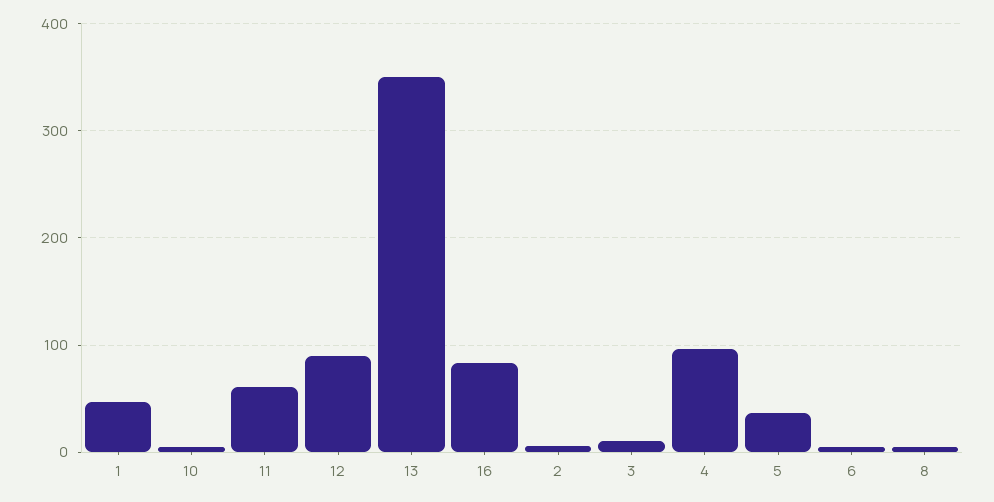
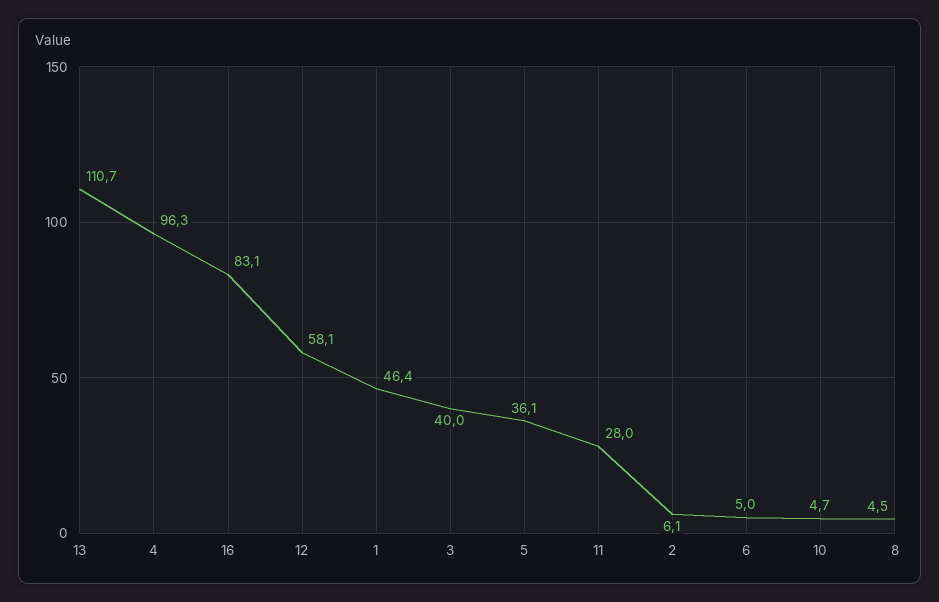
11: 60 -> 28
12: 90 -> 58.1
13: 350 -> 110.7
3: 10 -> 40

